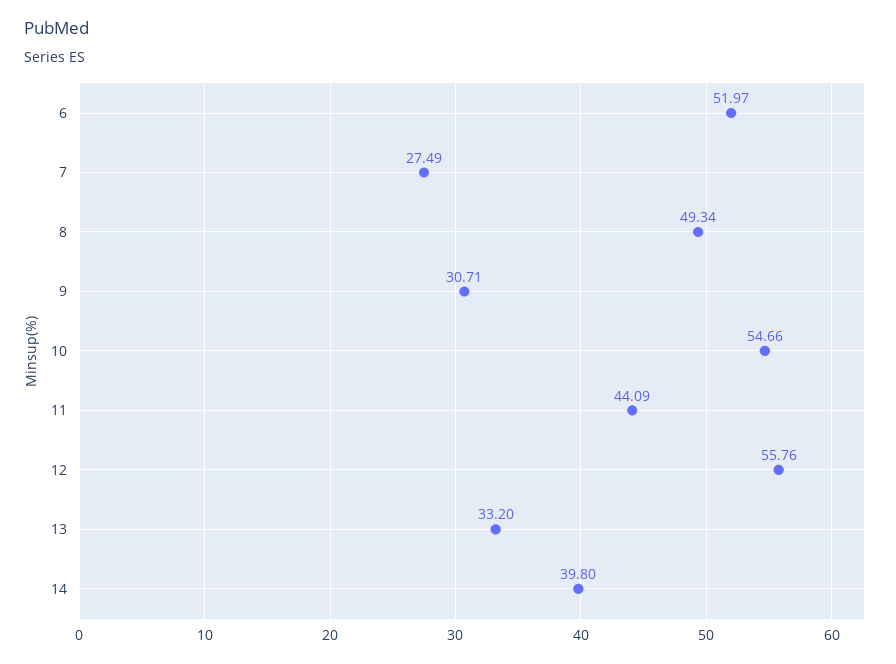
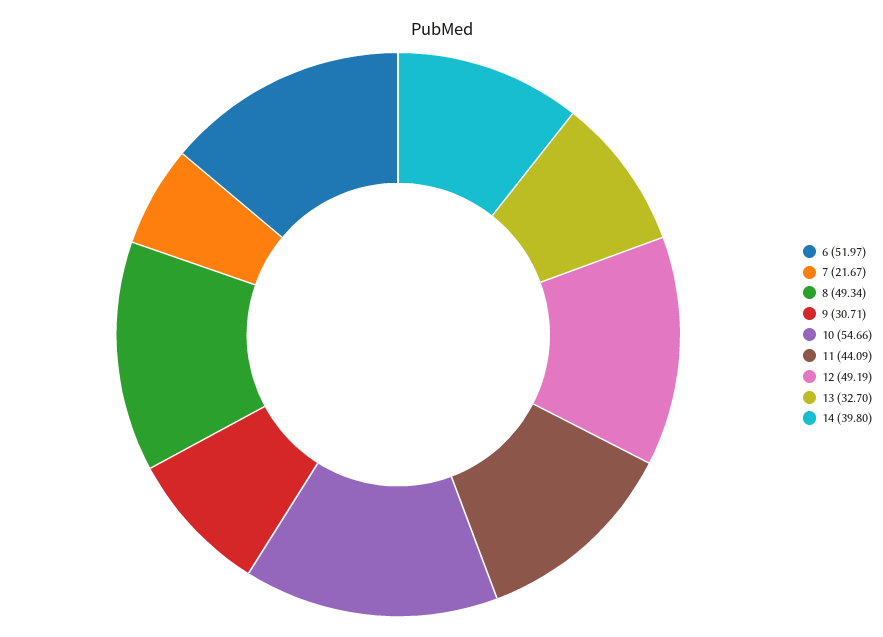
7: 27.49 -> 21.67
12: 55.76 -> 49.19
13: 33.2 -> 32.7

